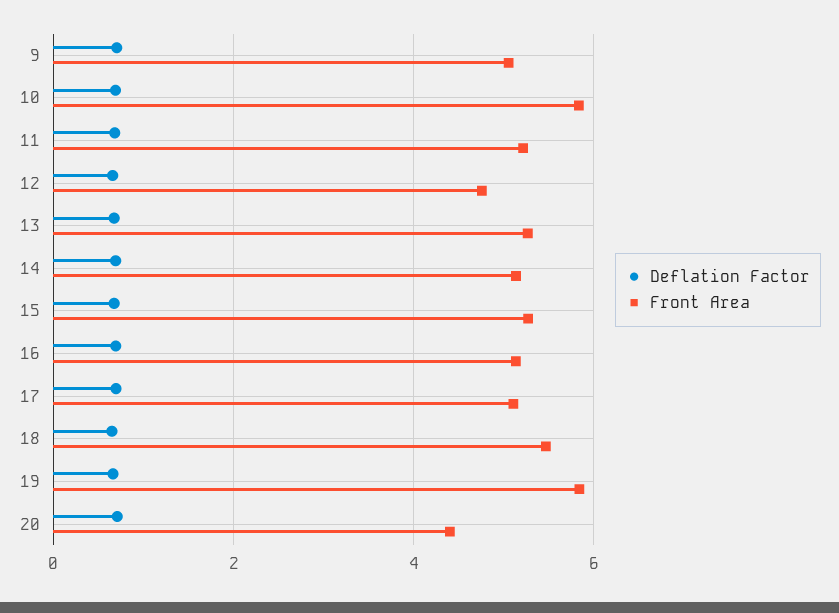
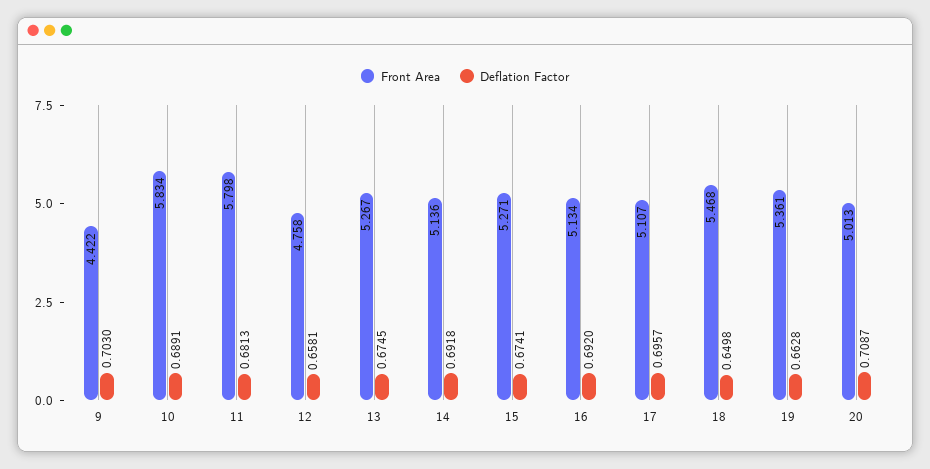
Front Area, 9: 5 -> 4.422
Front Area, 11: 5.2 -> 5.798
Front Area, 19: 5.8 -> 5.361
Front Area, 20: 4.4 -> 5.013

